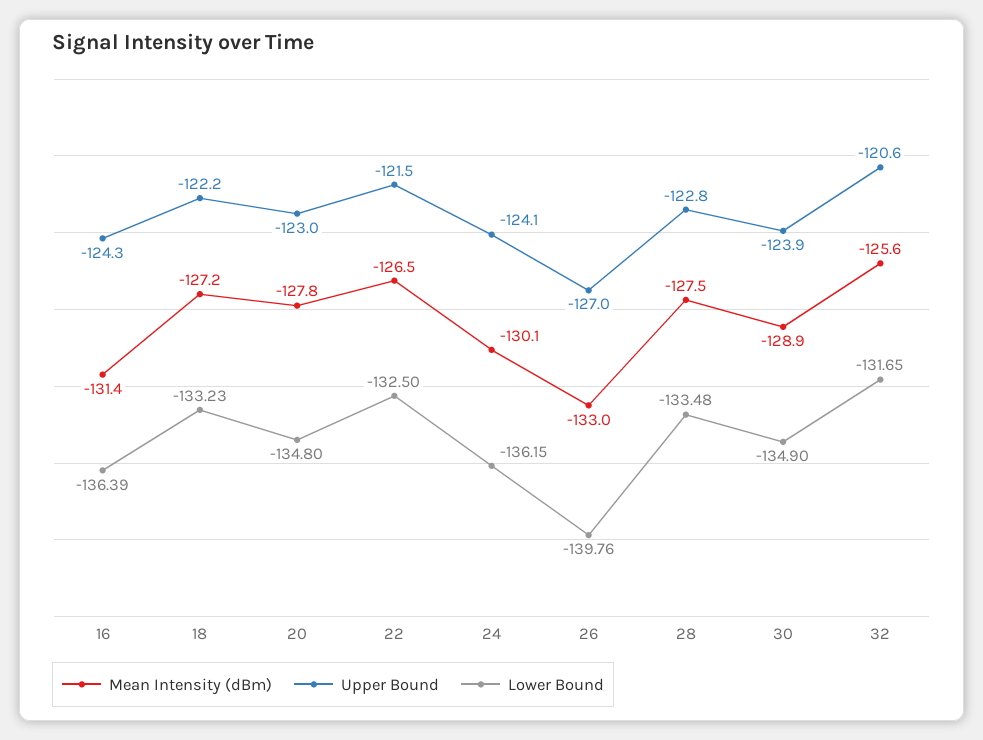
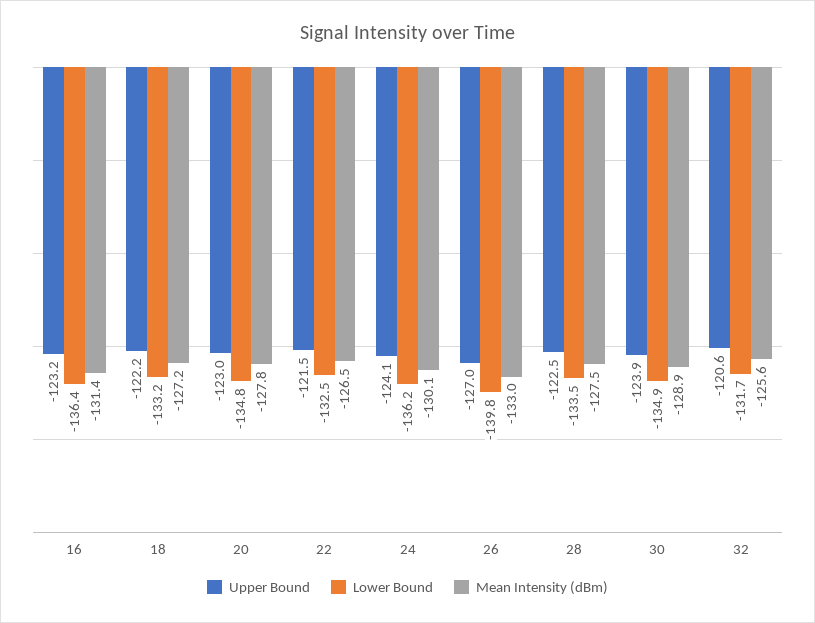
Upper Bound, 16: -124.3 -> -123.2
Upper Bound, 28: -122.8 -> -122.5

